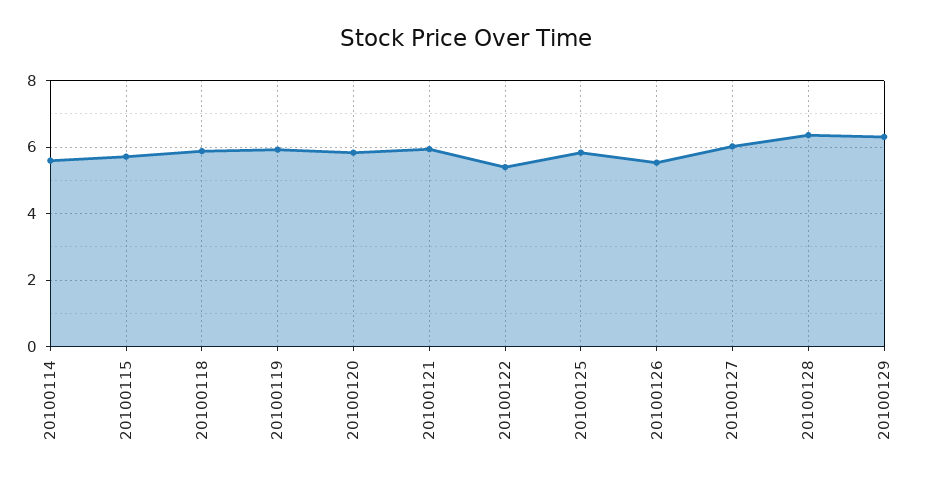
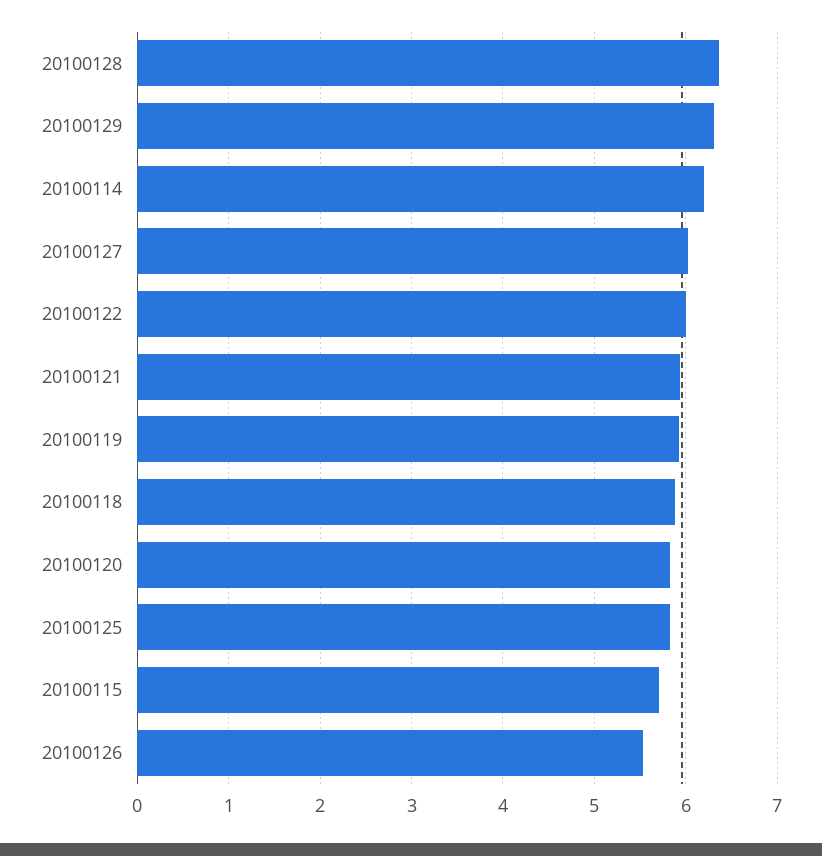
20100114: 5.6 -> 6.2
20100122: 5.4 -> 6

